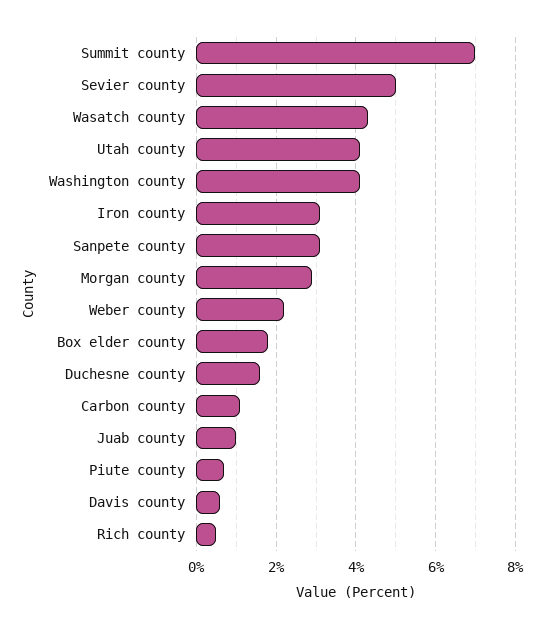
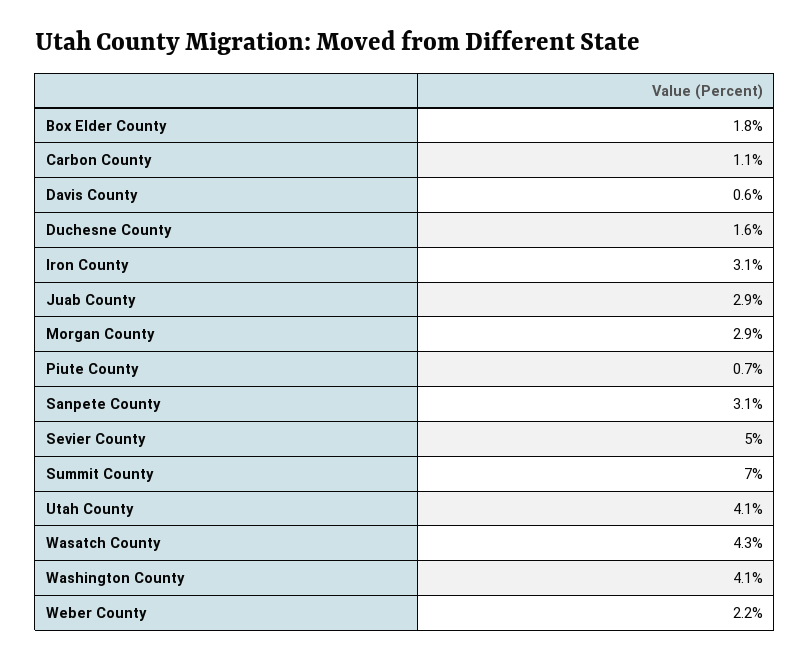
Juab county: 1 -> 2.9
Rich county: 0.5 -> none

